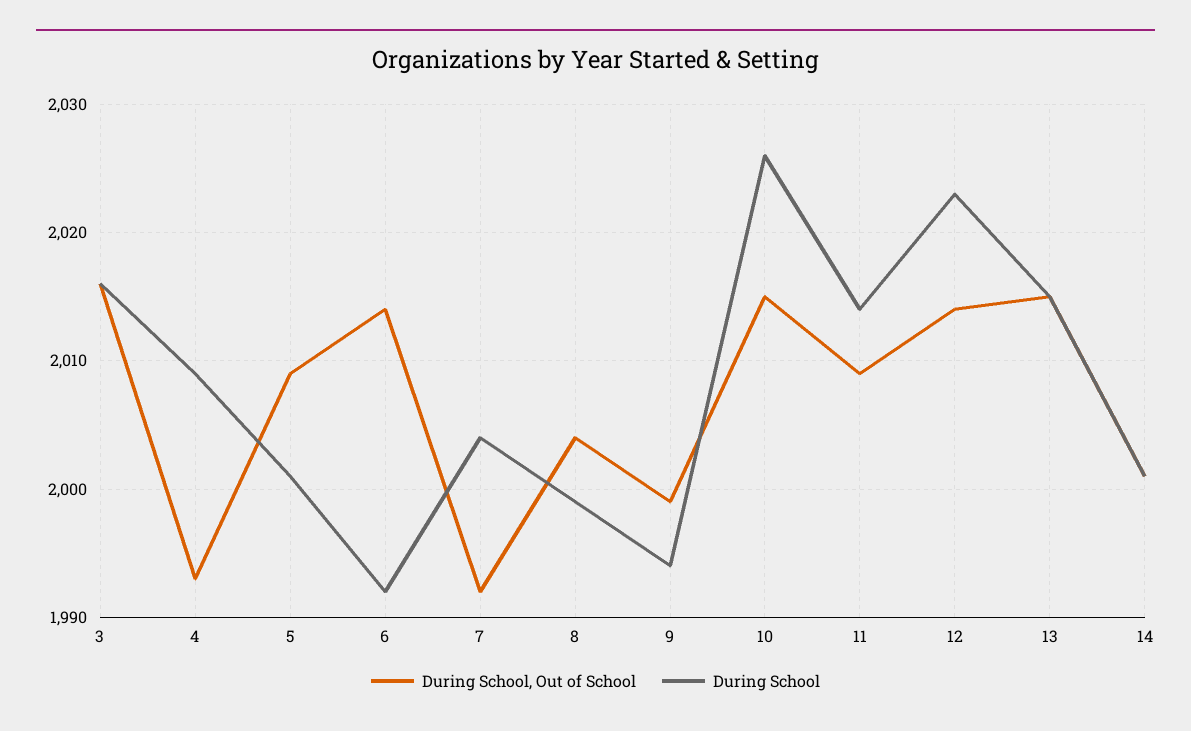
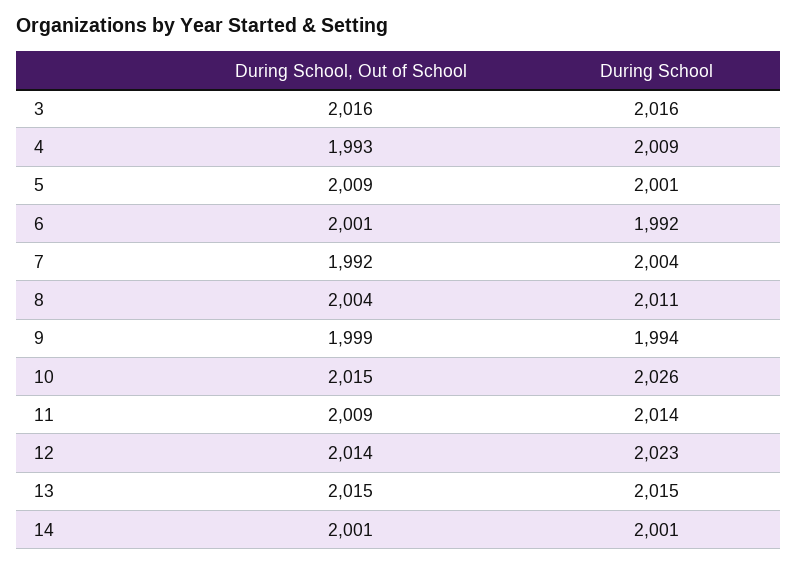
During School, Out of School, 6: 2014 -> 2001
During School, 8: 1999 -> 2011

